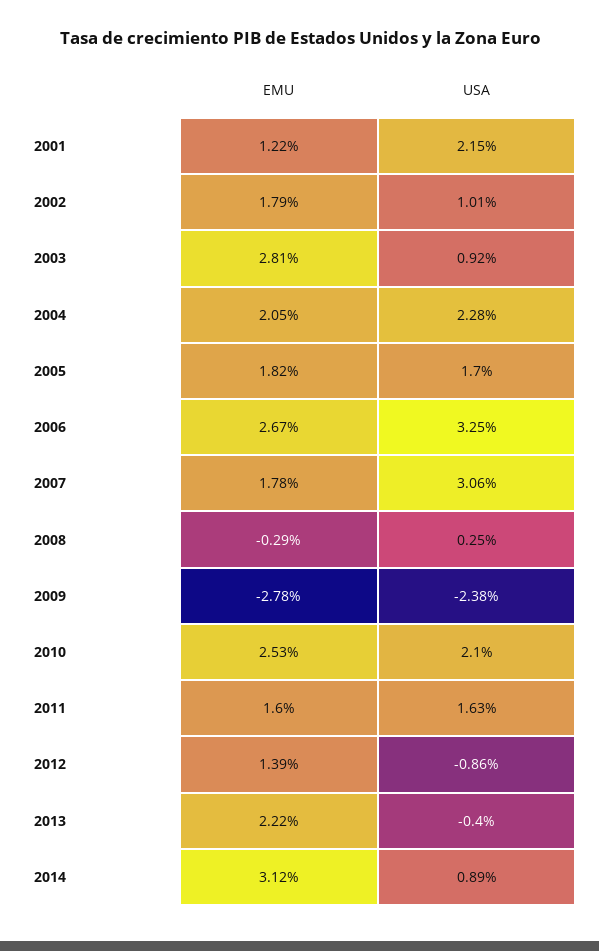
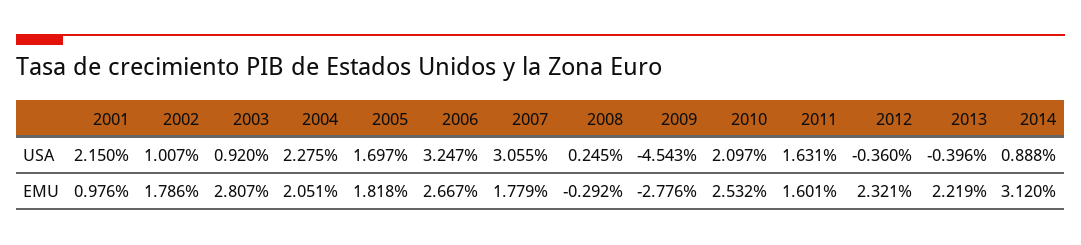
EMU, 2001: 1.22 -> 0.976
USA, 2009: -2.38 -> -4.543
EMU, 2012: 1.39 -> 2.321
USA, 2012: -0.86 -> -0.36

